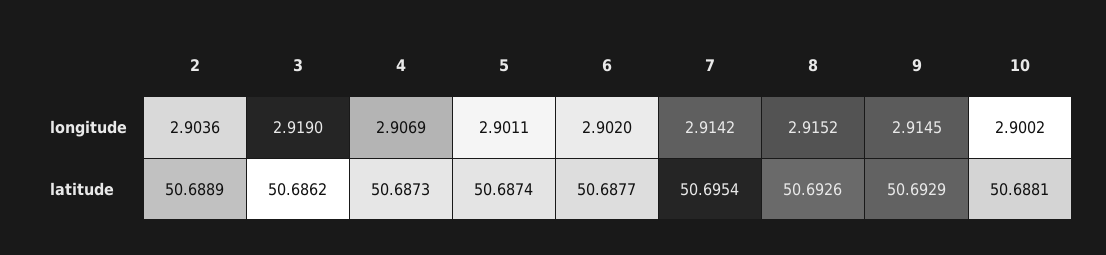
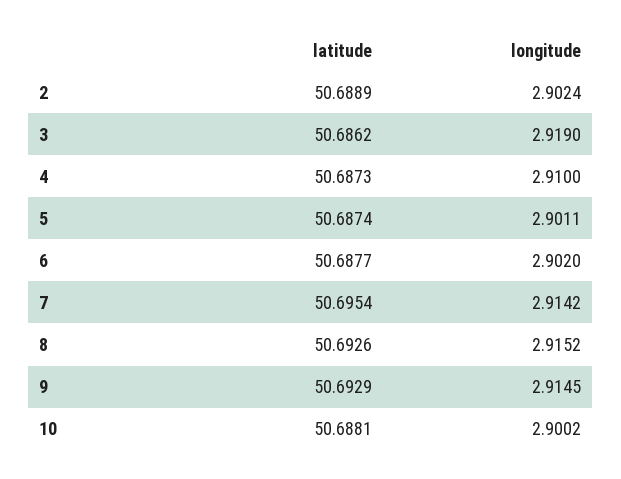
2, longitude: 2.9036 -> 2.9024
4, longitude: 2.9069 -> 2.91

